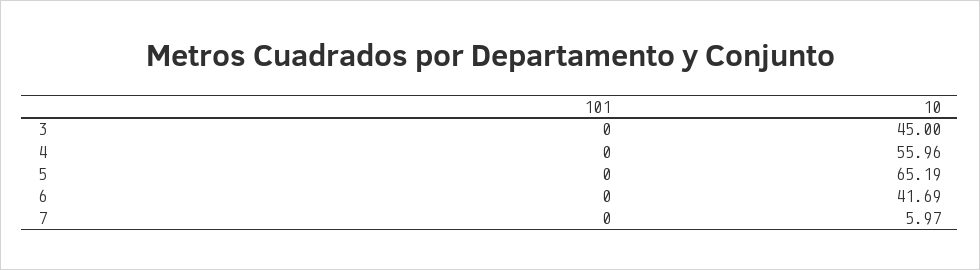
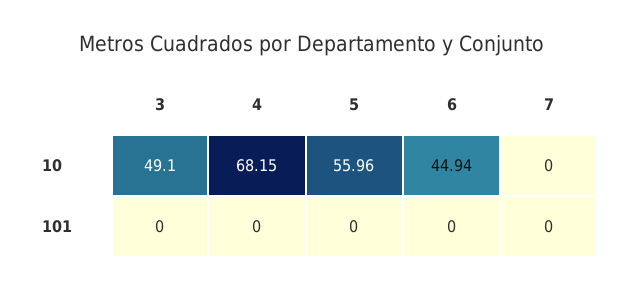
10, 3: 45 -> 49.1
10, 4: 55.96 -> 68.15
10, 5: 65.19 -> 55.96
10, 6: 41.69 -> 44.94
10, 7: 5.97 -> 0

